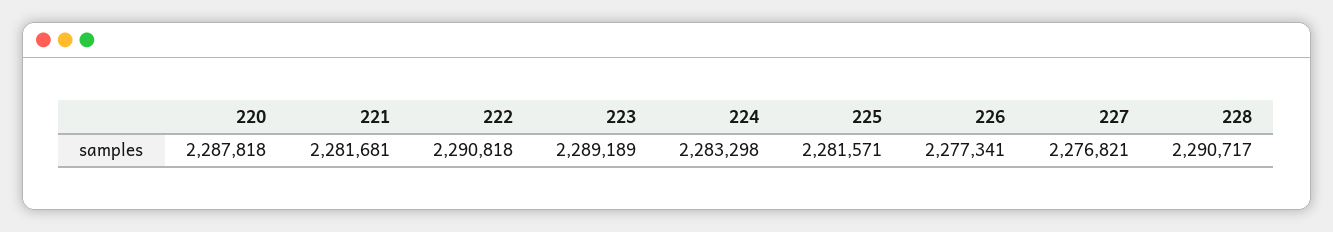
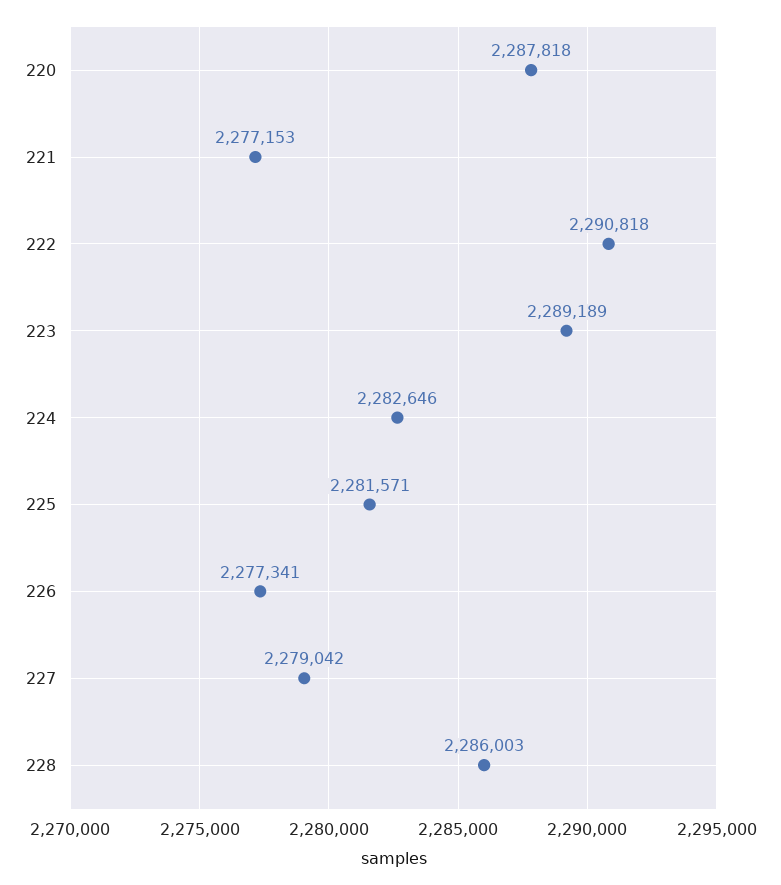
221: 2281681 -> 2277153
224: 2283298 -> 2282646
227: 2276821 -> 2279042
228: 2290717 -> 2286003

